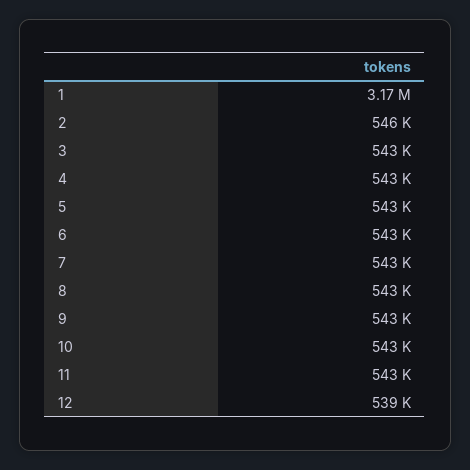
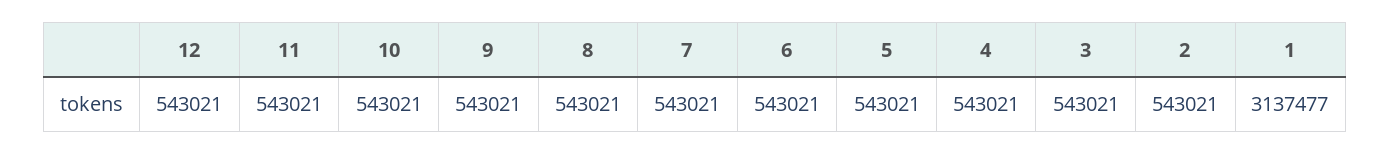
1: 3170000 -> 3137477
2: 546000 -> 543021
12: 539000 -> 543021

